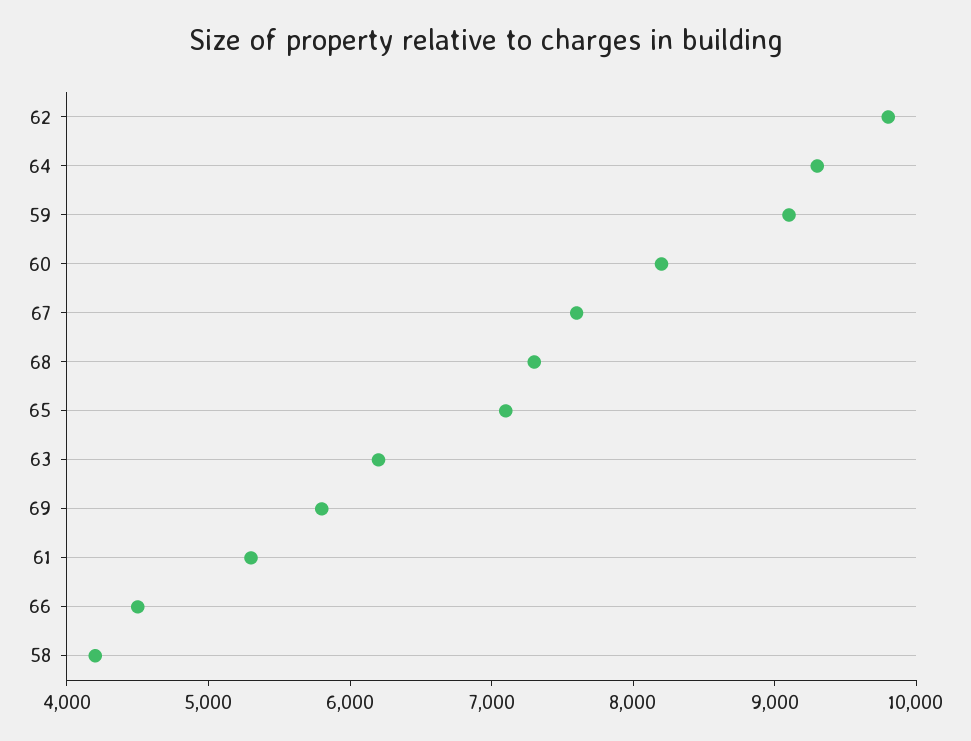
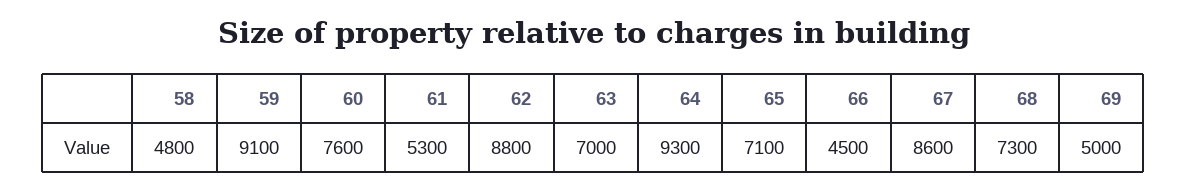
62: 9800 -> 8800
60: 8200 -> 7600
67: 7600 -> 8600
63: 6200 -> 7000
69: 5800 -> 5000
58: 4200 -> 4800

